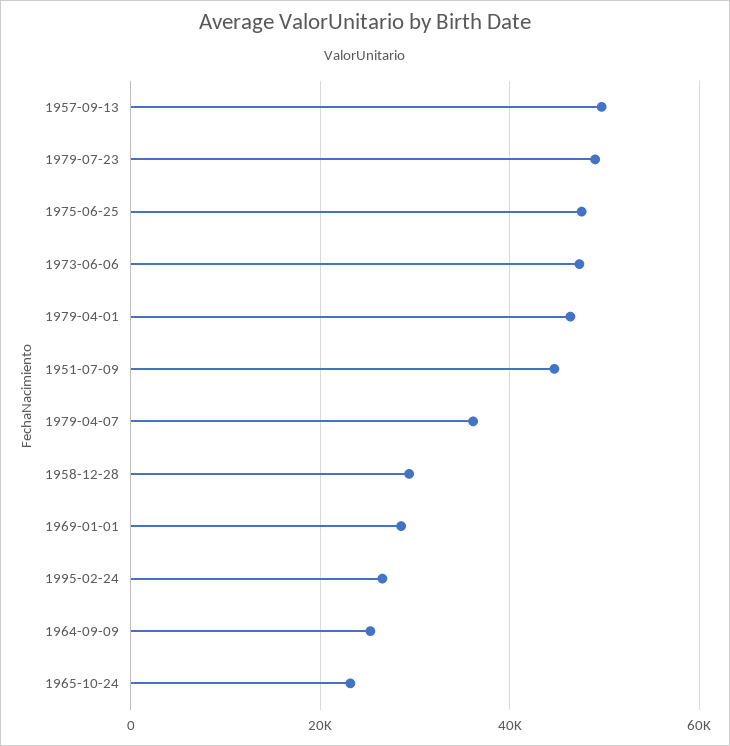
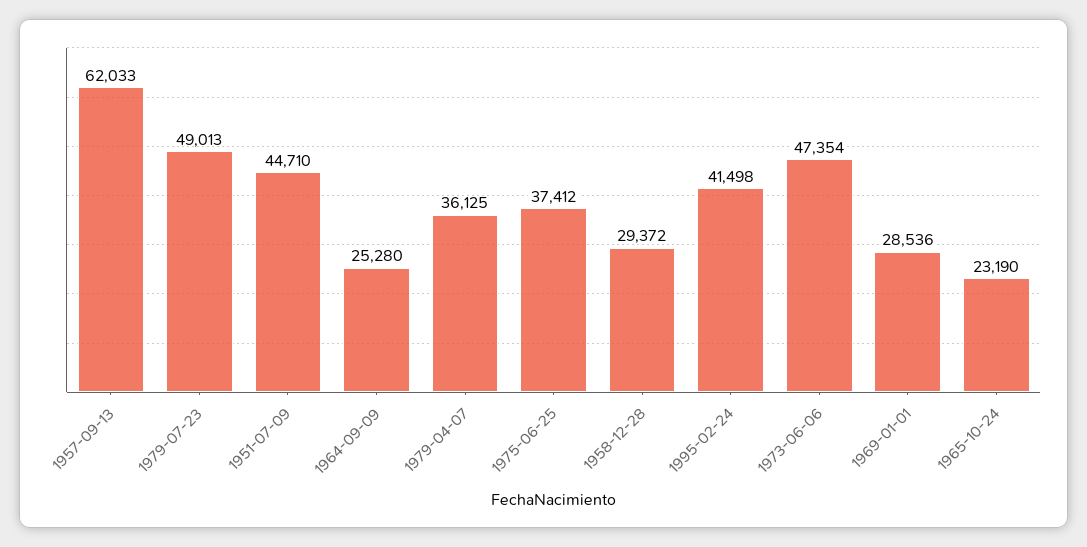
1957-09-13: 50000 -> 62033
1975-06-25: 48000 -> 37412
1979-04-01: 46000 -> none
1995-02-24: 26000 -> 41498

